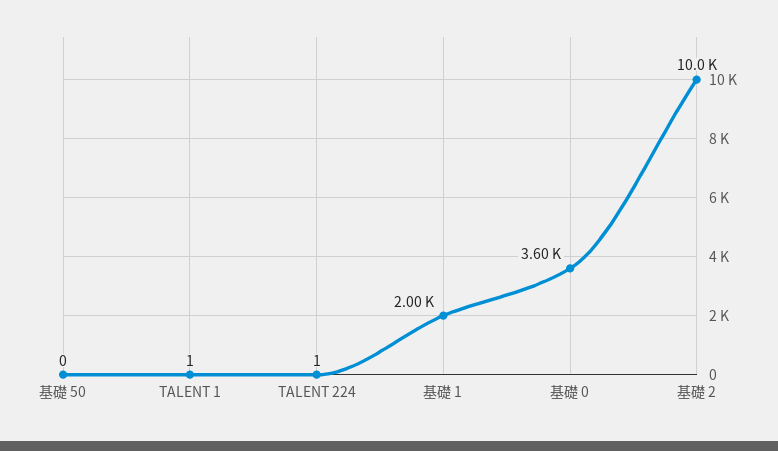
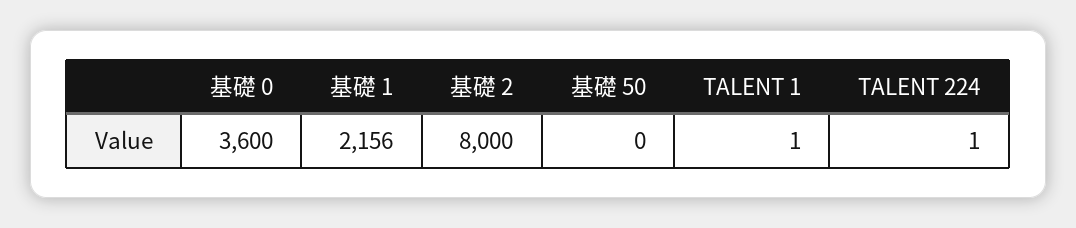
基礎 1: 2000 -> 2156
基礎 2: 10000 -> 8000

